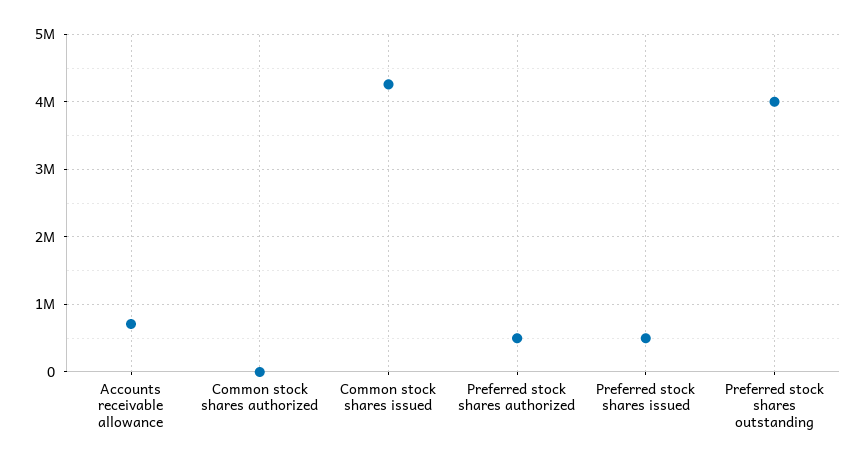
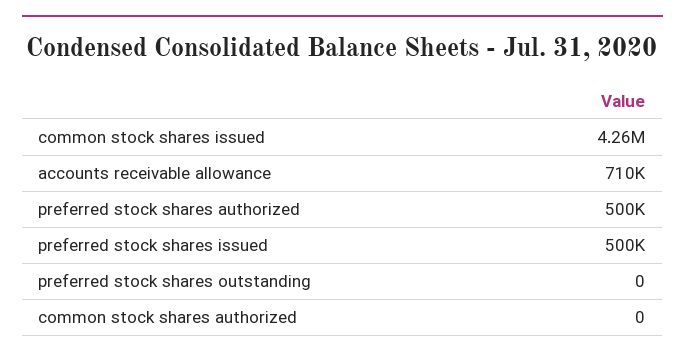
Preferred stock shares outstanding: 4000000 -> 0

